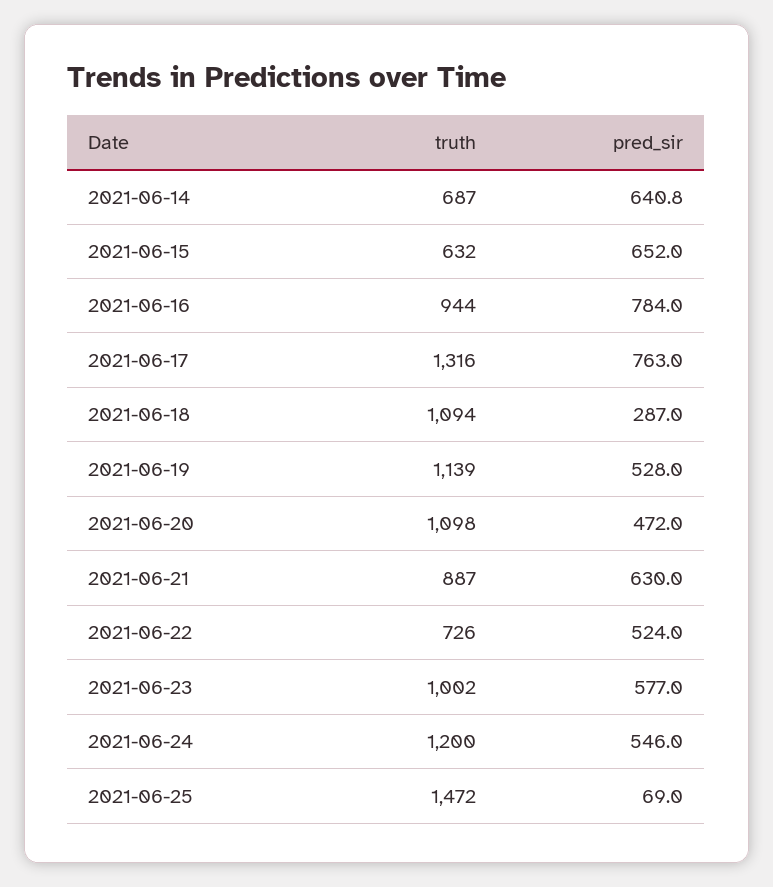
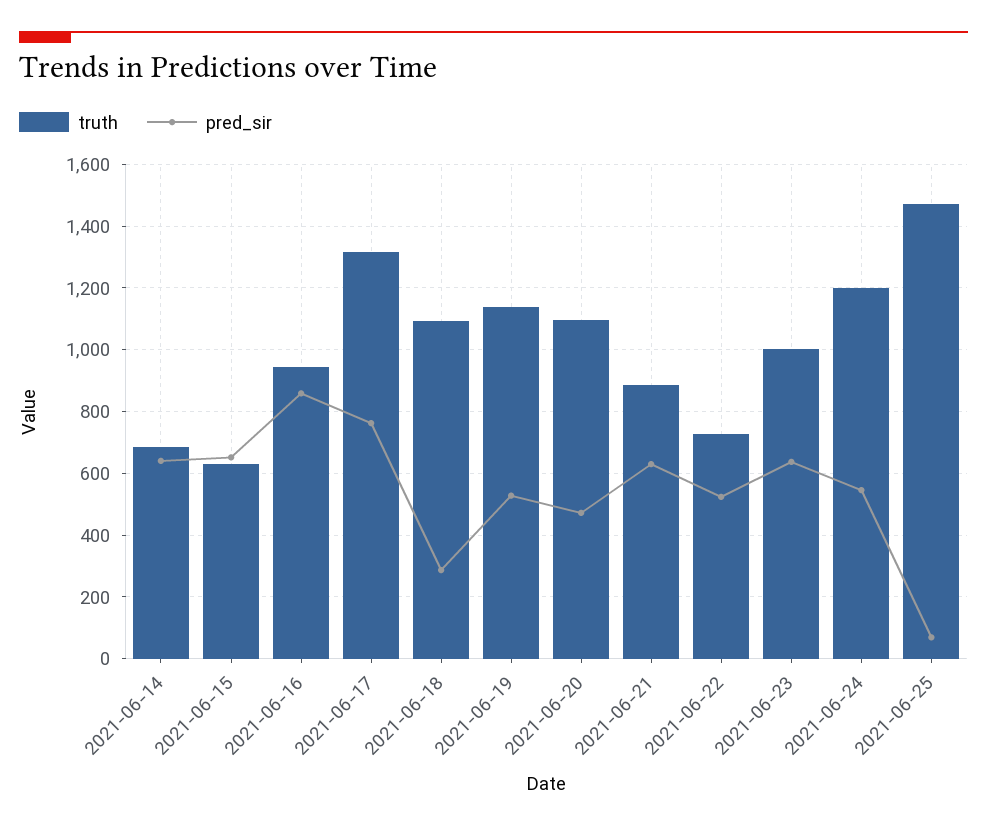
pred_sir, 2021-06-16: 784 -> 860
pred_sir, 2021-06-23: 577 -> 640

